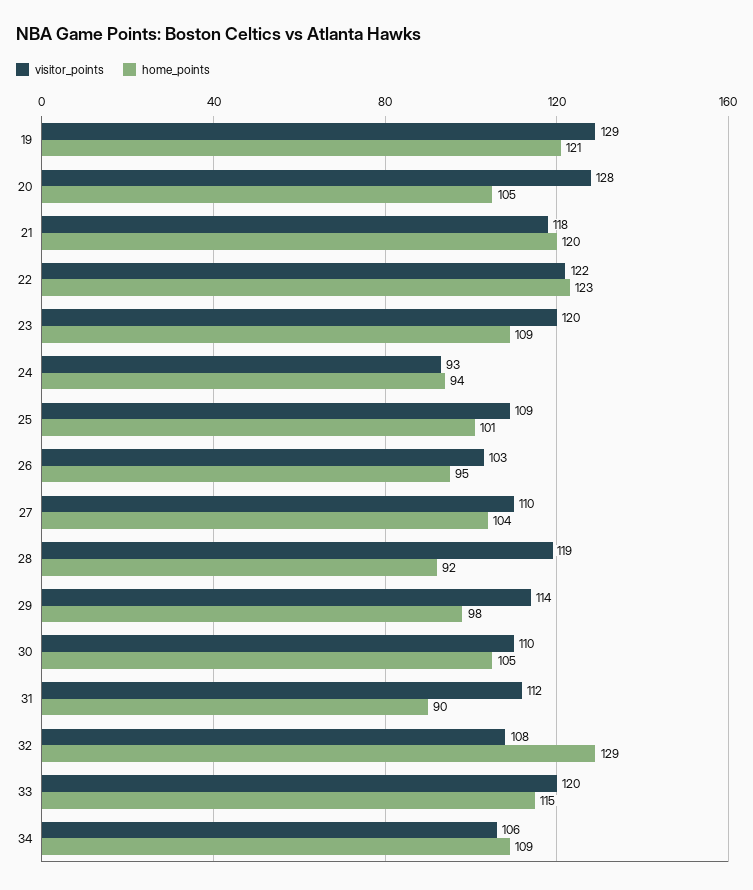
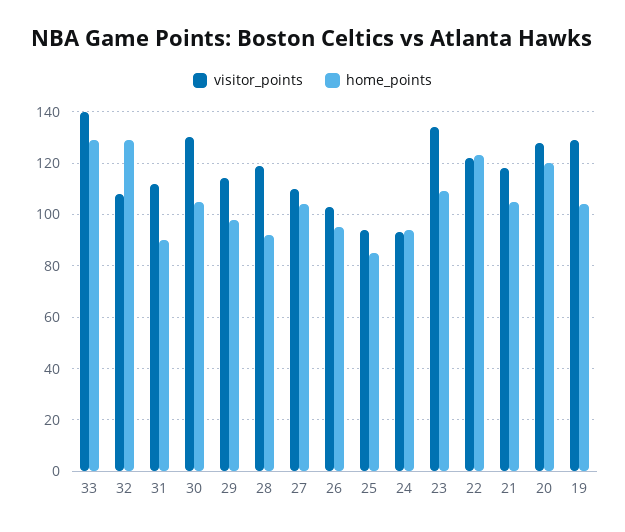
home_points, 19: 121 -> 105
home_points, 20: 105 -> 120
home_points, 21: 120 -> 105
visitor_points, 23: 120 -> 135
visitor_points, 25: 109 -> 95
home_points, 25: 101 -> 85
visitor_points, 30: 110 -> 130
visitor_points, 33: 120 -> 140
home_points, 33: 115 -> 130
visitor_points, 34: 106 -> none
home_points, 34: 109 -> none

